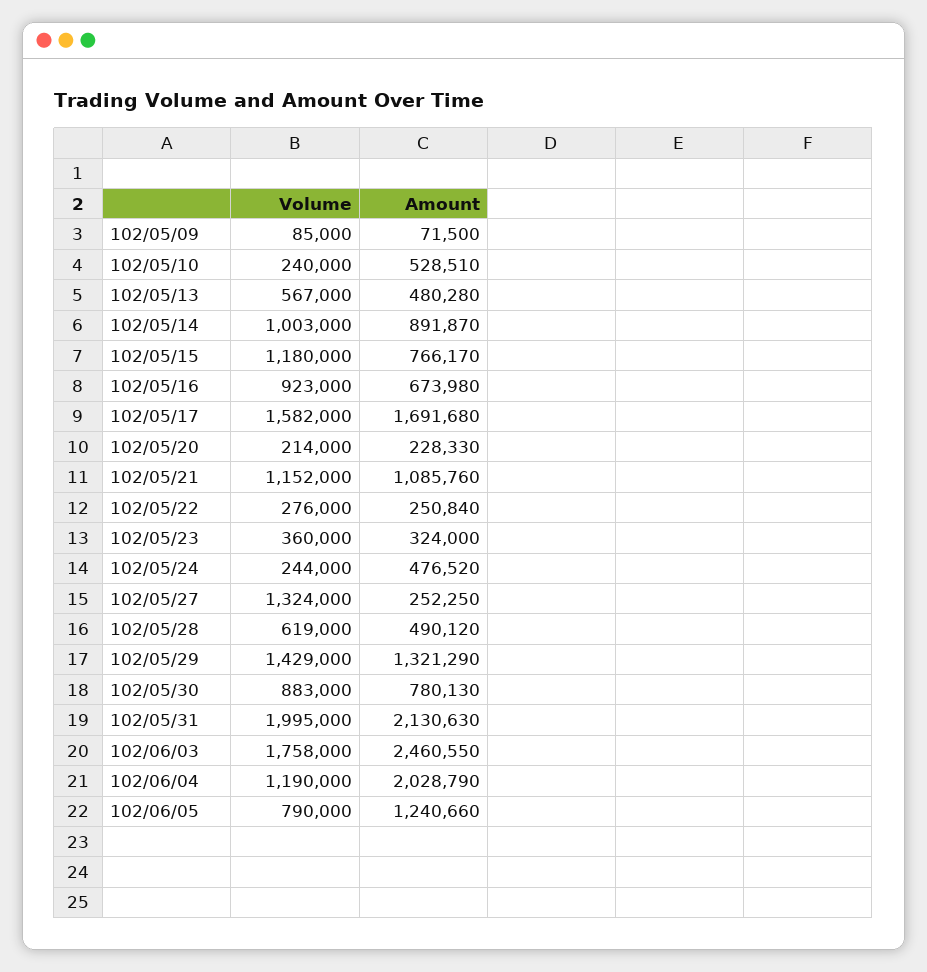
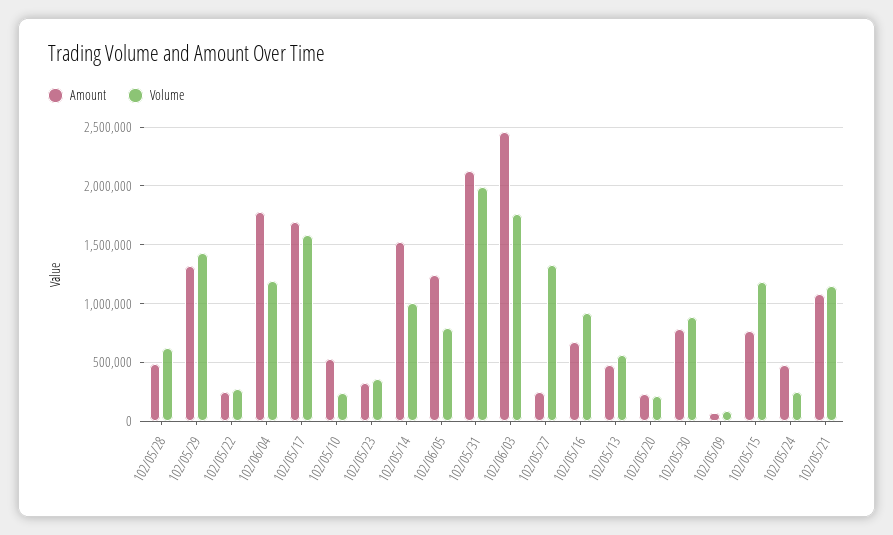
Amount, 102/05/14: 891870 -> 1500000
Amount, 102/06/04: 2028790 -> 1800000

